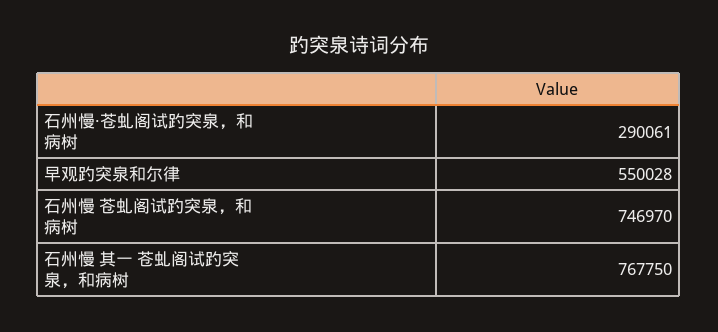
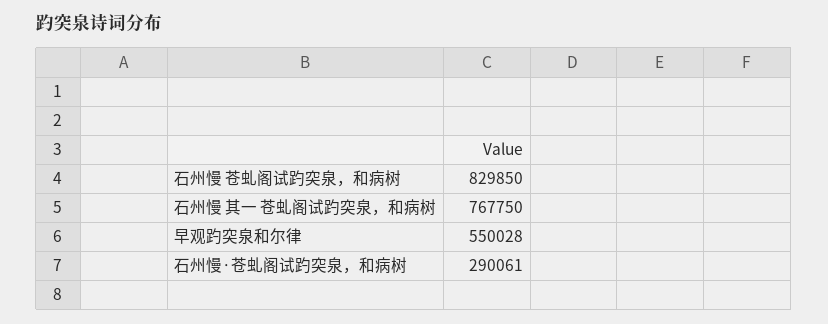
石州慢 苍虬阁试趵突泉，和病树: 746970 -> 829850

